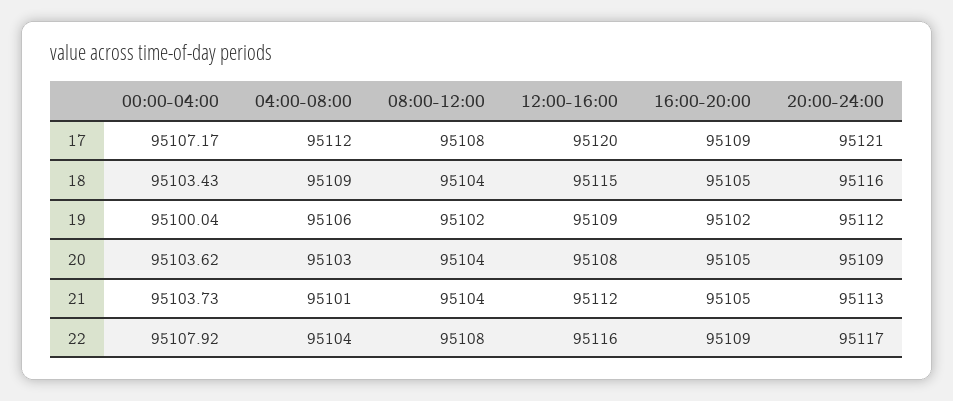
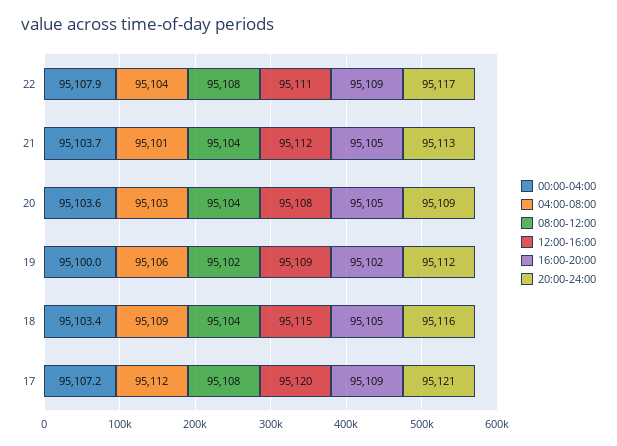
12:00-16:00, 22: 95116 -> 95111

